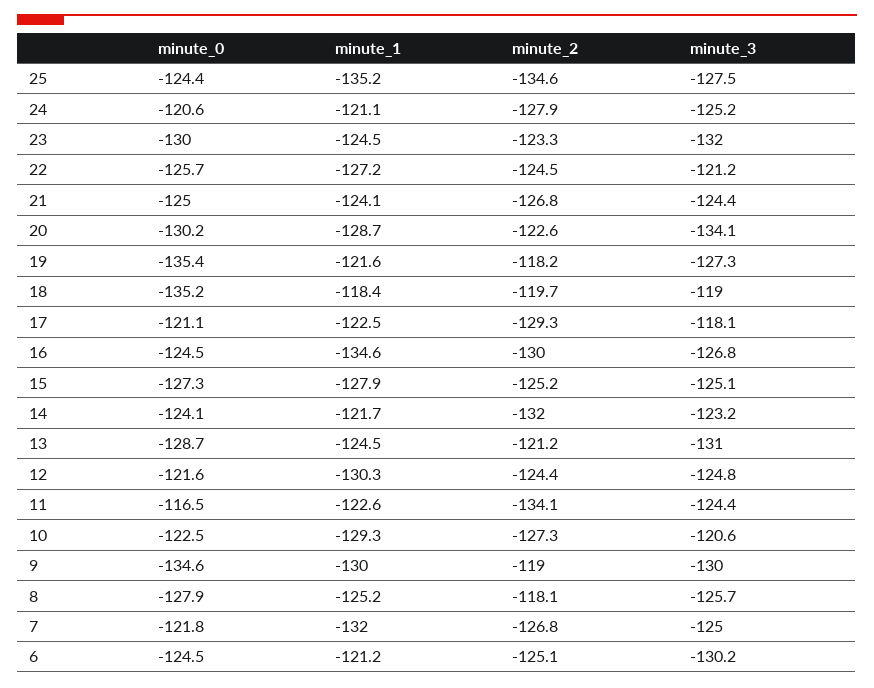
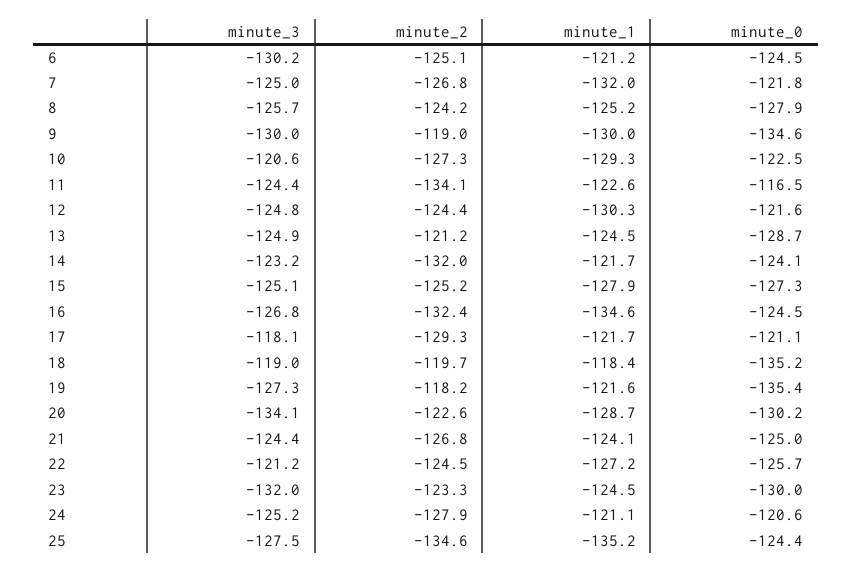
minute_1, 17: -122.5 -> -121.7
minute_2, 16: -130 -> -132.4
minute_3, 13: -131 -> -124.9
minute_2, 8: -118.1 -> -124.2

